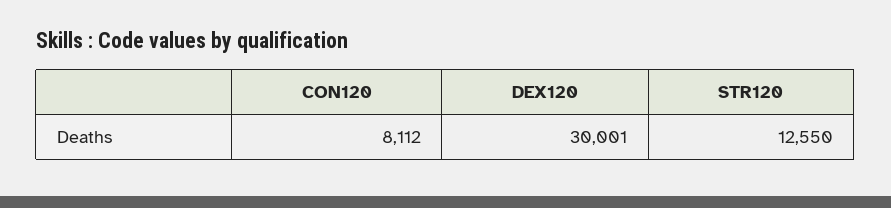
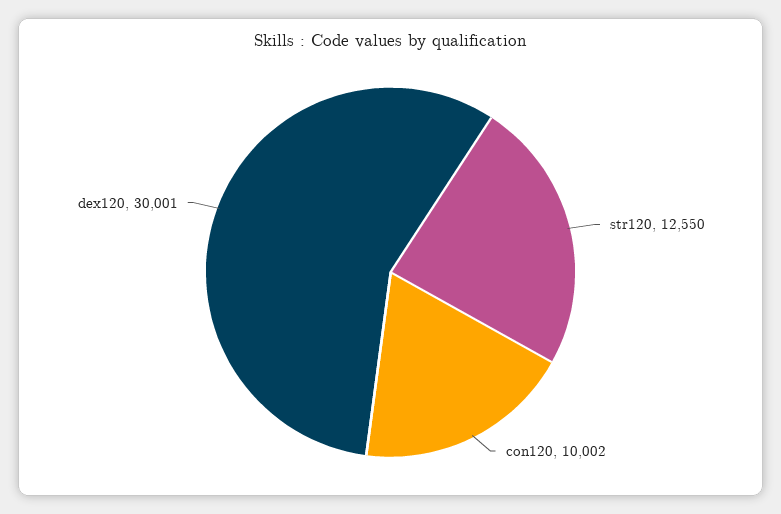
CON120: 8112 -> 10002

